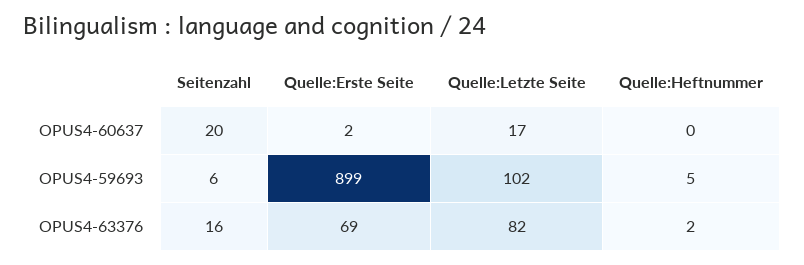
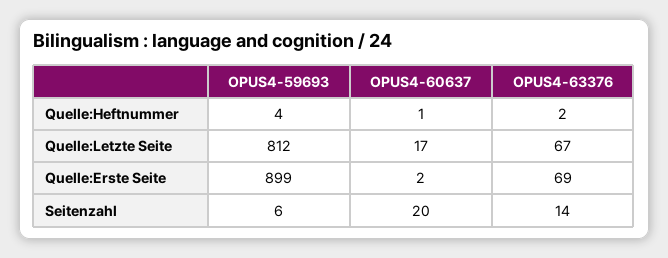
Quelle:Heftnummer, OPUS4-60637: 0 -> 1
Quelle:Letzte Seite, OPUS4-59693: 102 -> 812
Quelle:Heftnummer, OPUS4-59693: 5 -> 4
Seitenzahl, OPUS4-63376: 16 -> 14
Quelle:Letzte Seite, OPUS4-63376: 82 -> 67

